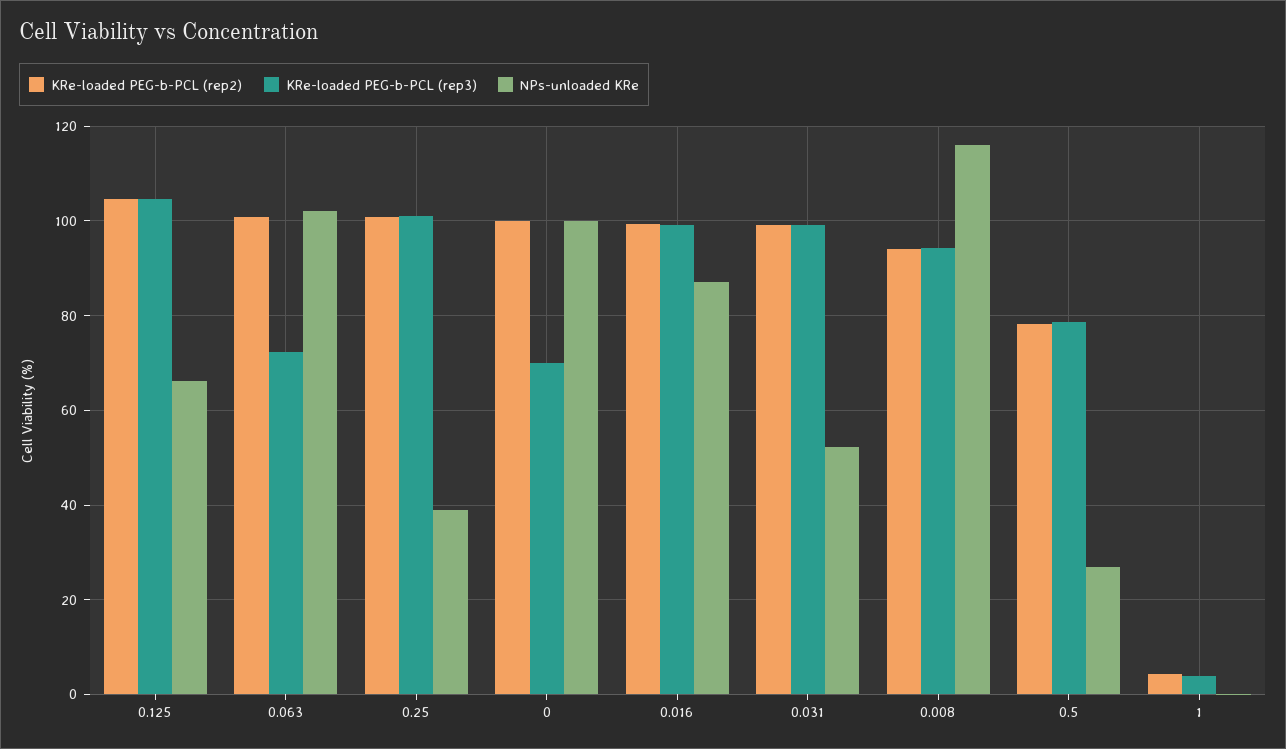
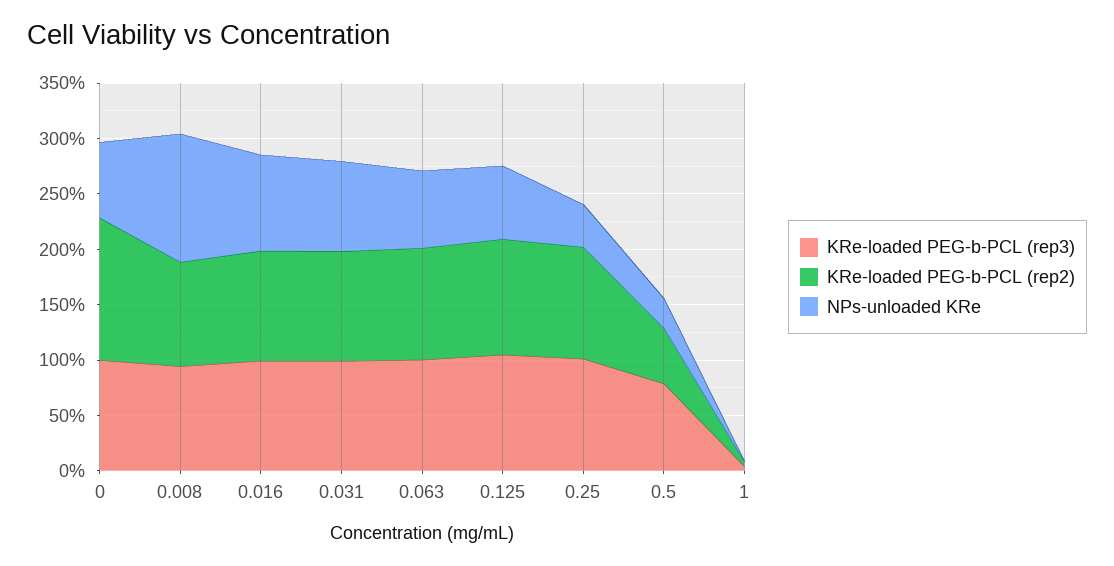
KRe-loaded PEG-b-PCL (rep3), 0.063: 72 -> 100
NPs-unloaded KRe, 0.063: 102 -> 70
KRe-loaded PEG-b-PCL (rep2), 0: 100 -> 130
KRe-loaded PEG-b-PCL (rep3), 0: 70 -> 100
NPs-unloaded KRe, 0: 100 -> 70
NPs-unloaded KRe, 0.031: 52 -> 80
KRe-loaded PEG-b-PCL (rep2), 0.5: 78 -> 50

